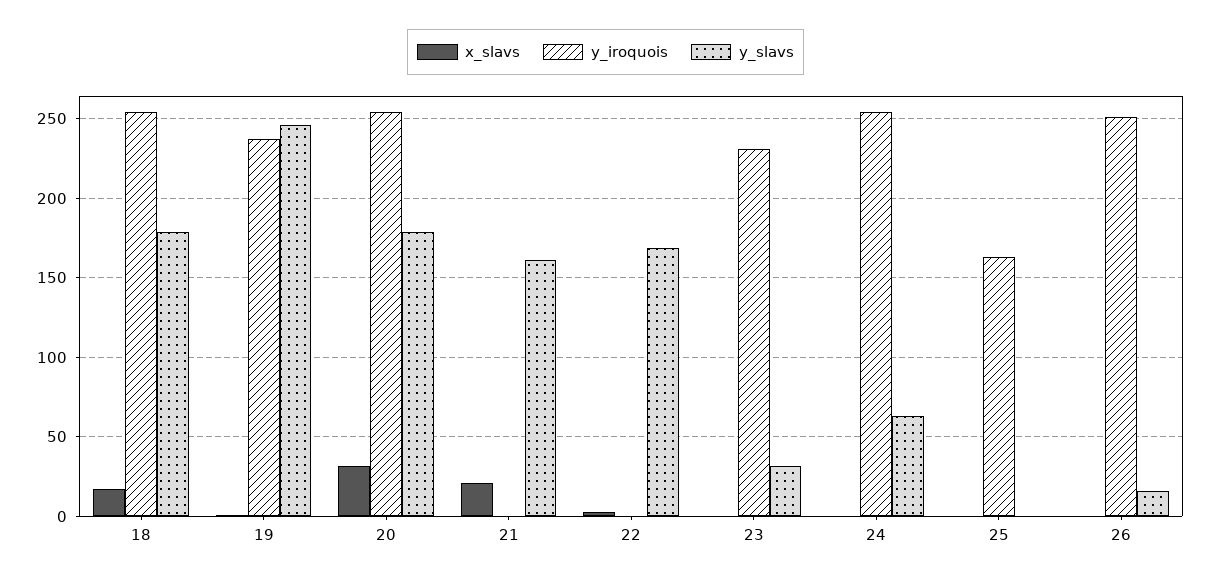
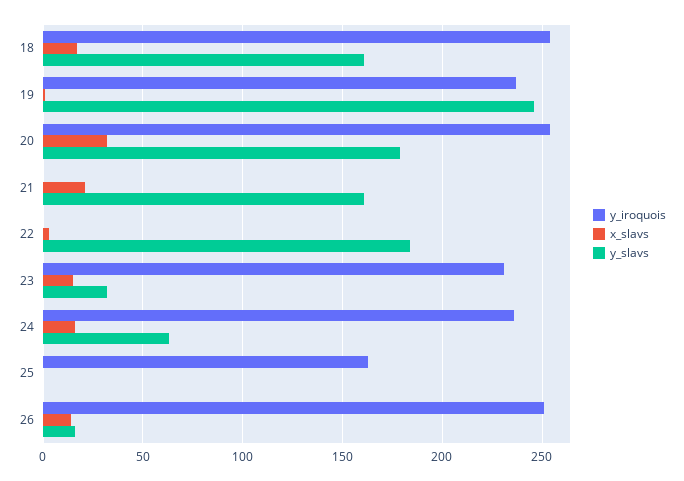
y_slavs, 18: 180 -> 160
y_slavs, 22: 170 -> 185
x_slavs, 23: 0 -> 15
x_slavs, 24: 0 -> 15
y_iroquois, 24: 255 -> 235
x_slavs, 26: 0 -> 15

